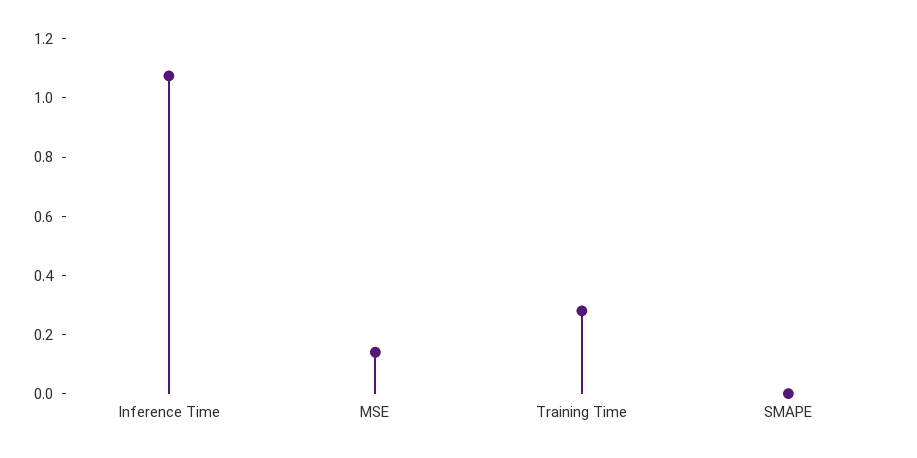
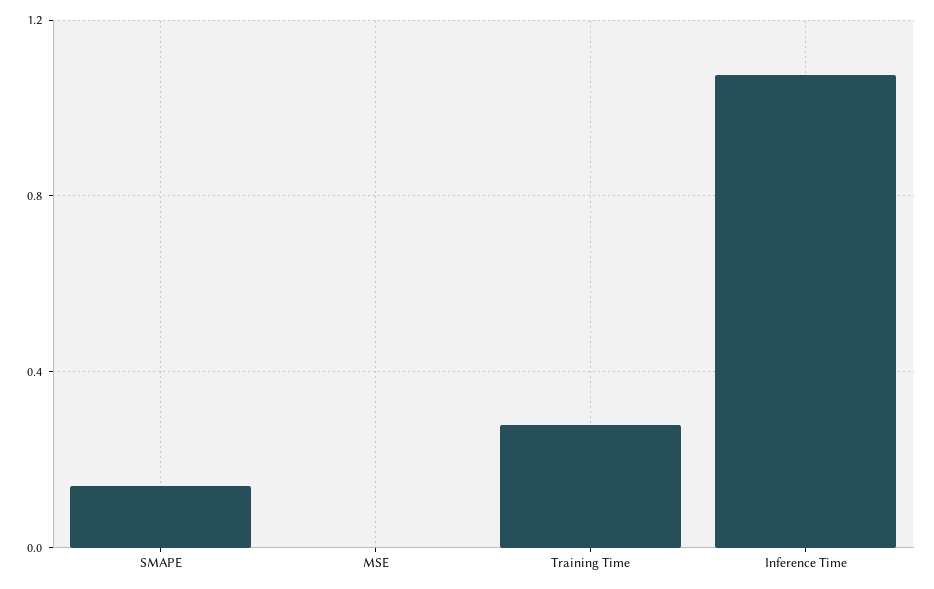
MSE: 0.15 -> 0
SMAPE: 0 -> 0.15

